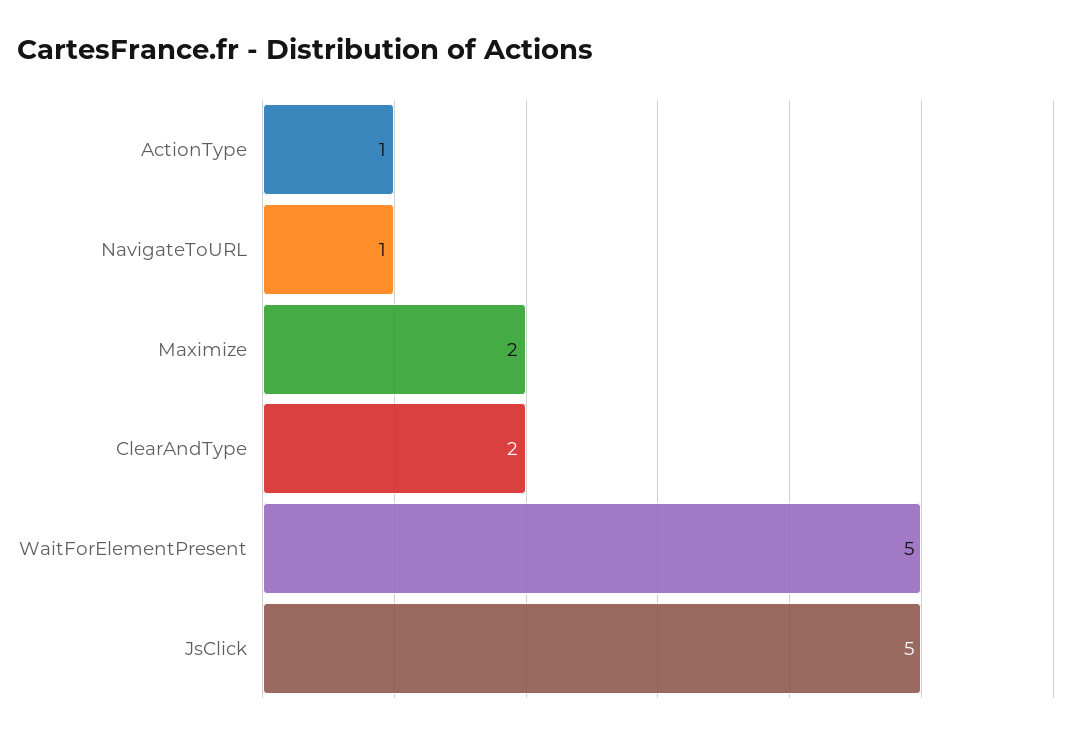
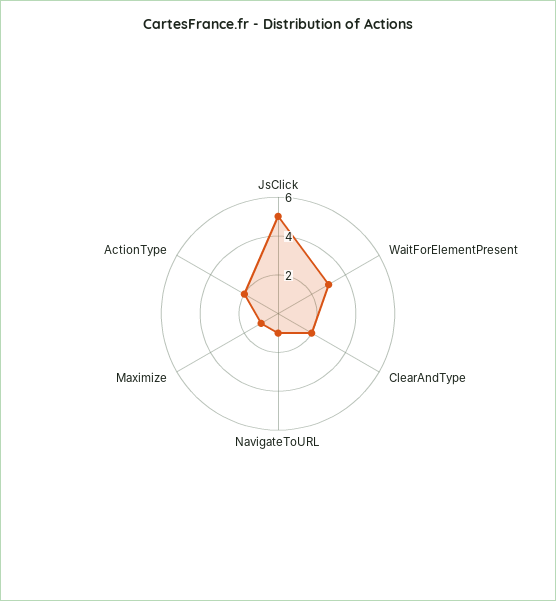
ActionType: 1 -> 2
Maximize: 2 -> 1
WaitForElementPresent: 5 -> 3

